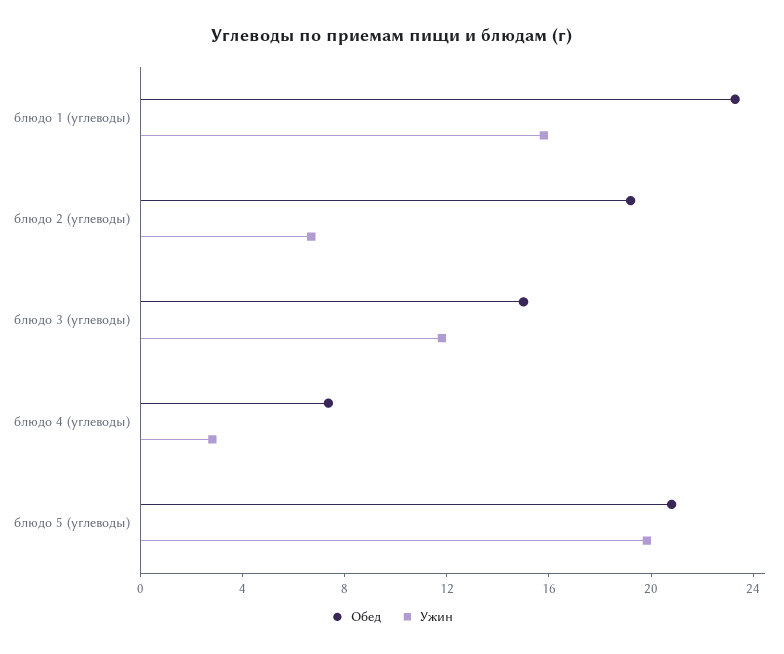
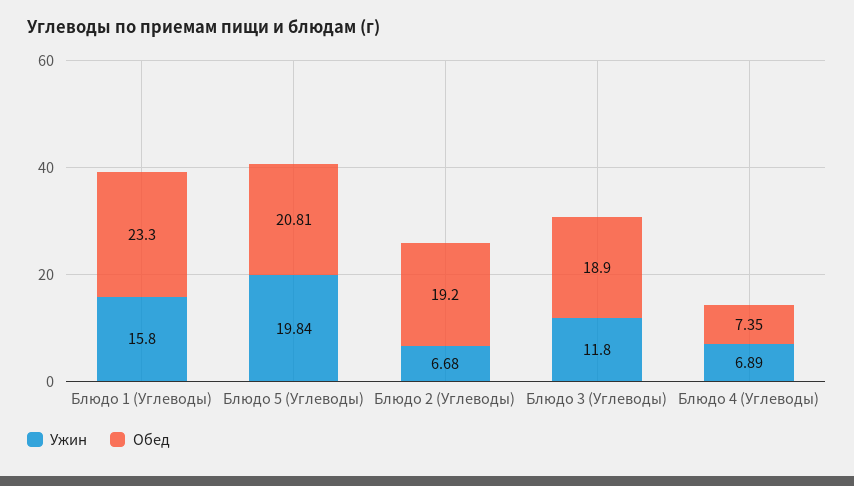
Обед, блюдо 3 (углеводы): 15 -> 18.9
Ужин, блюдо 4 (углеводы): 3 -> 6.89

